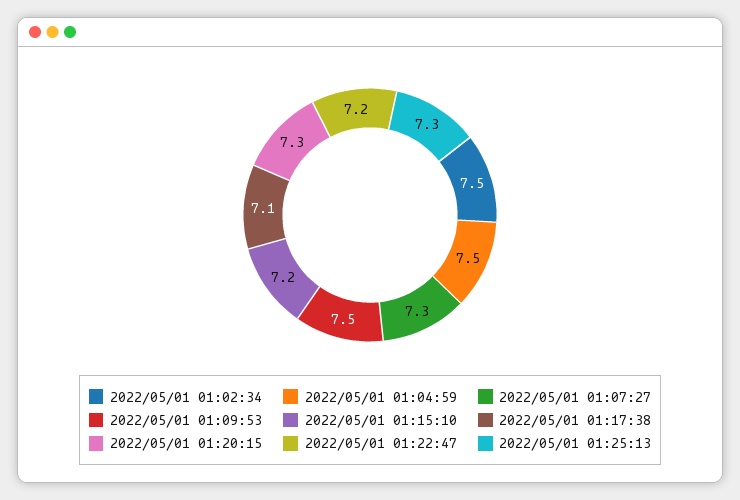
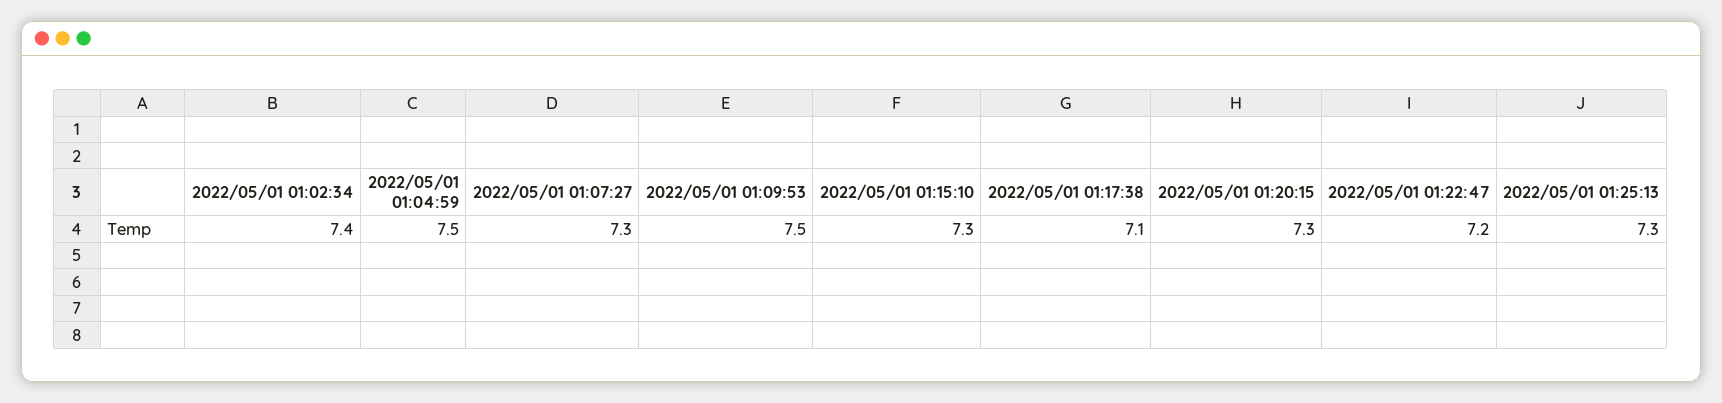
2022/05/01 01:02:34: 7.5 -> 7.4
2022/05/01 01:15:10: 7.2 -> 7.3

